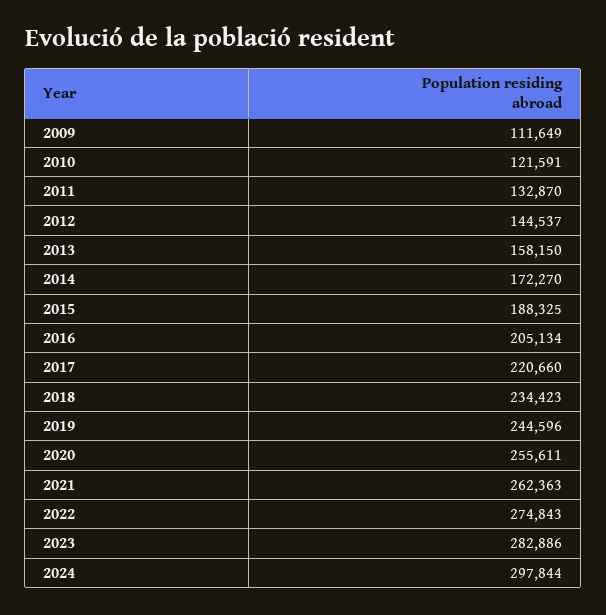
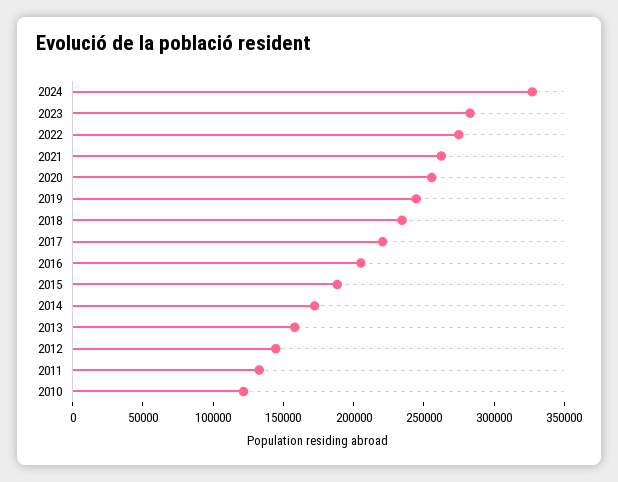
2009: 111649 -> none
2024: 297844 -> 330000

